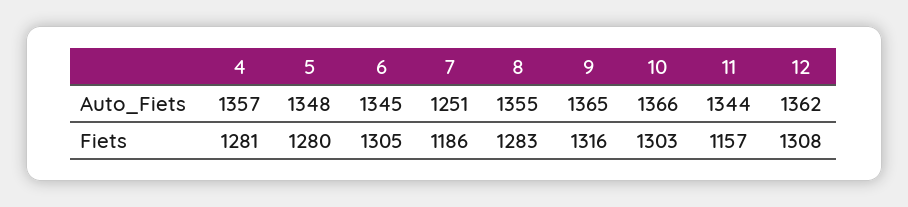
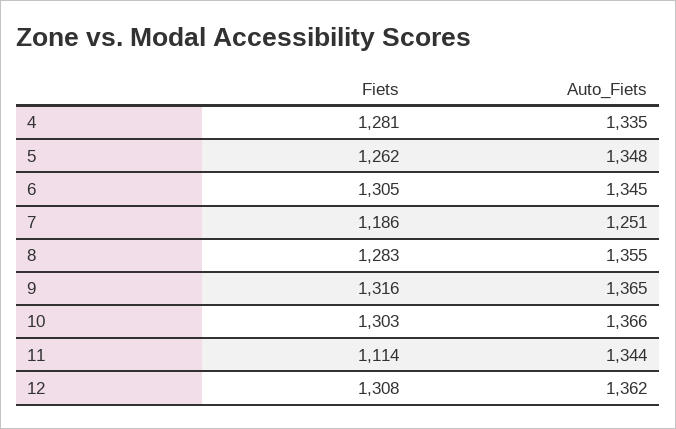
4, Auto_Fiets: 1357 -> 1335
5, Fiets: 1280 -> 1262
11, Fiets: 1157 -> 1114

